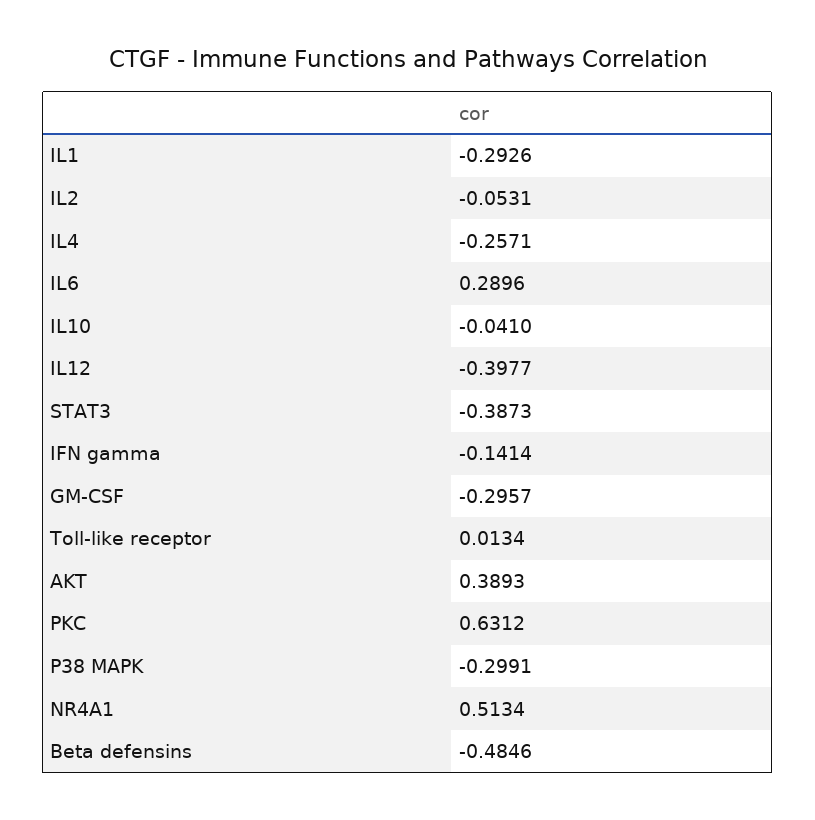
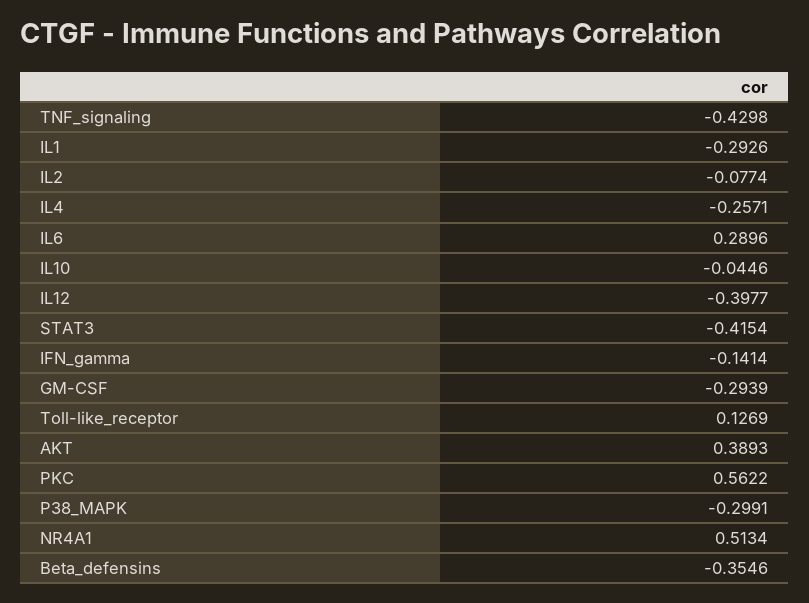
IL2: -0.0531 -> -0.0774
IL10: -0.041 -> -0.0446
STAT3: -0.3873 -> -0.4154
GM-CSF: -0.2957 -> -0.2939
Toll-like receptor: 0.0134 -> 0.1269
PKC: 0.6312 -> 0.5622
Beta defensins: -0.4846 -> -0.3546
TNF_signaling: none -> -0.4298

